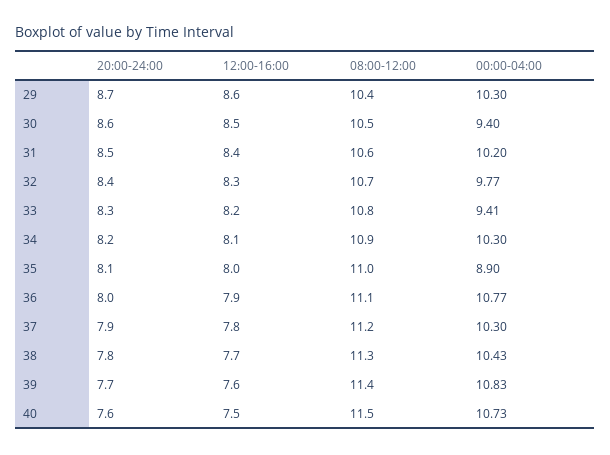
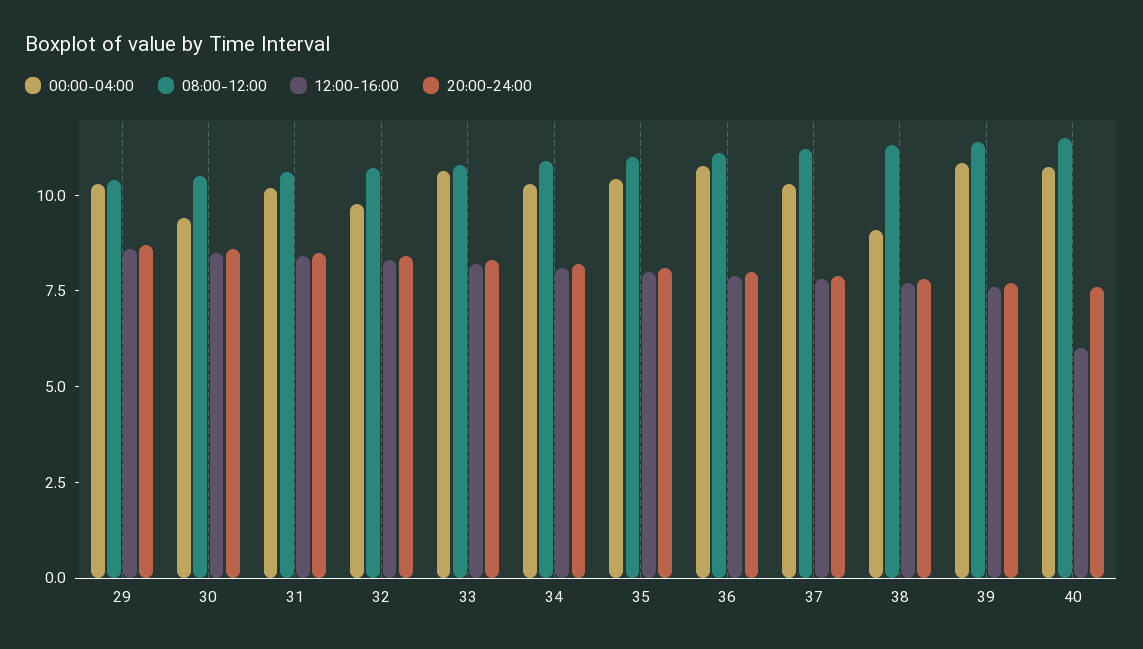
00:00-04:00, 33: 9.41 -> 10.5
00:00-04:00, 35: 8.9 -> 10.5
00:00-04:00, 38: 10.43 -> 9
12:00-16:00, 40: 7.5 -> 6

